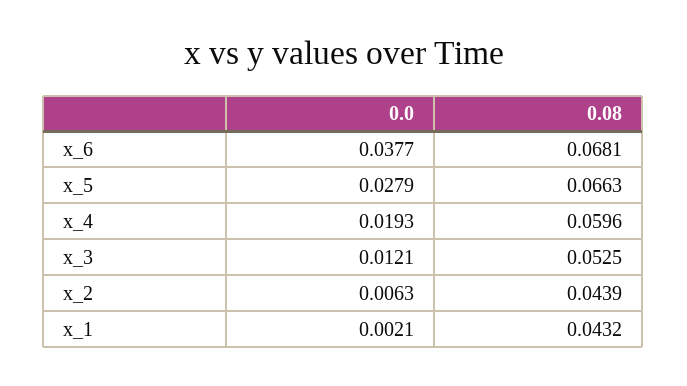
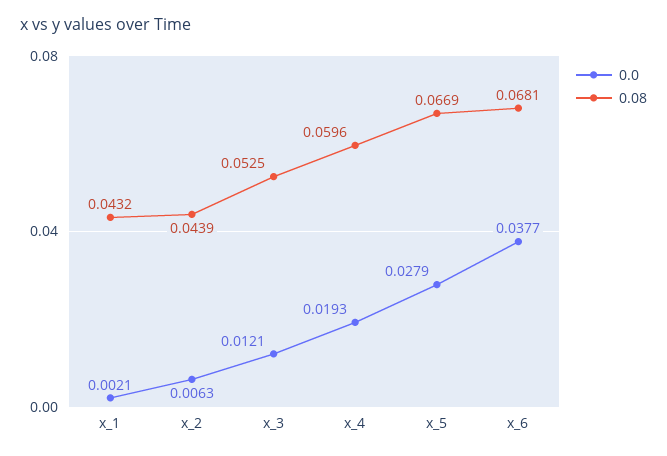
0.08, x_5: 0.0663 -> 0.0669

